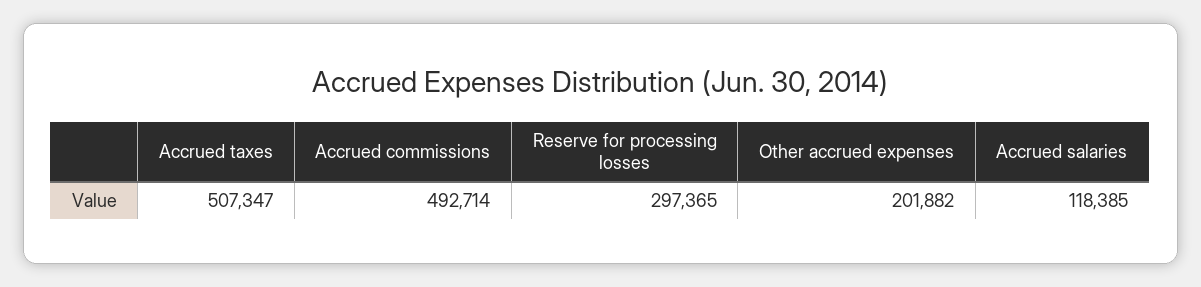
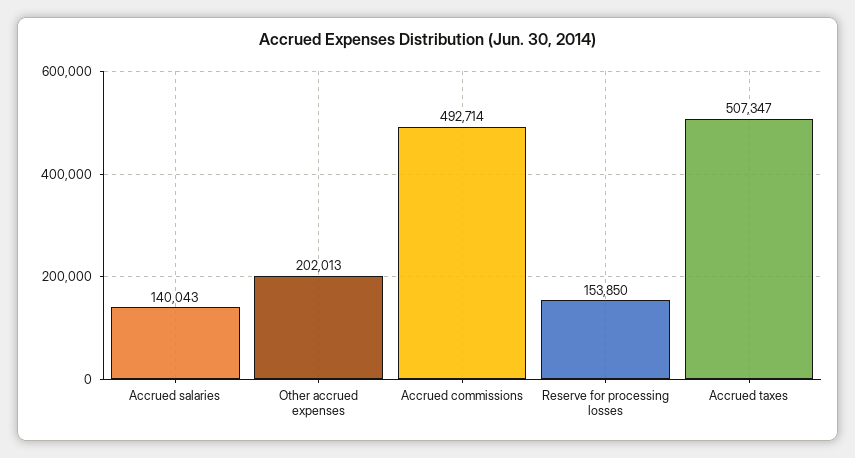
Reserve for processing losses: 297365 -> 153850
Other accrued expenses: 201882 -> 202013
Accrued salaries: 118385 -> 140043

